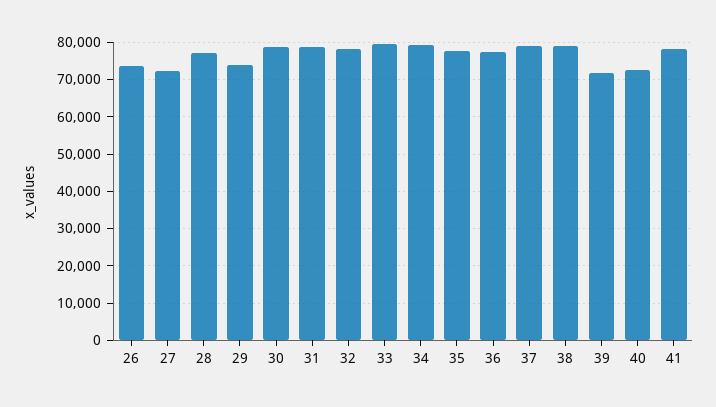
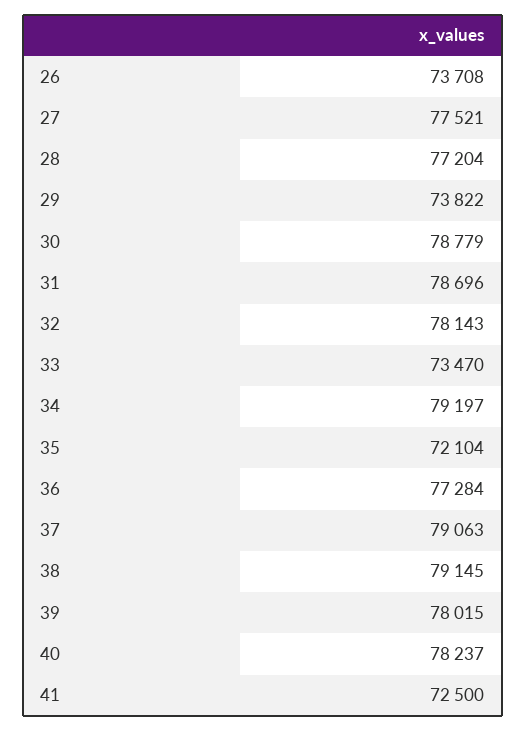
27: 72000 -> 77521
33: 80000 -> 73470
35: 78000 -> 72104
39: 72000 -> 78015
40: 72000 -> 78237
41: 78000 -> 72500

